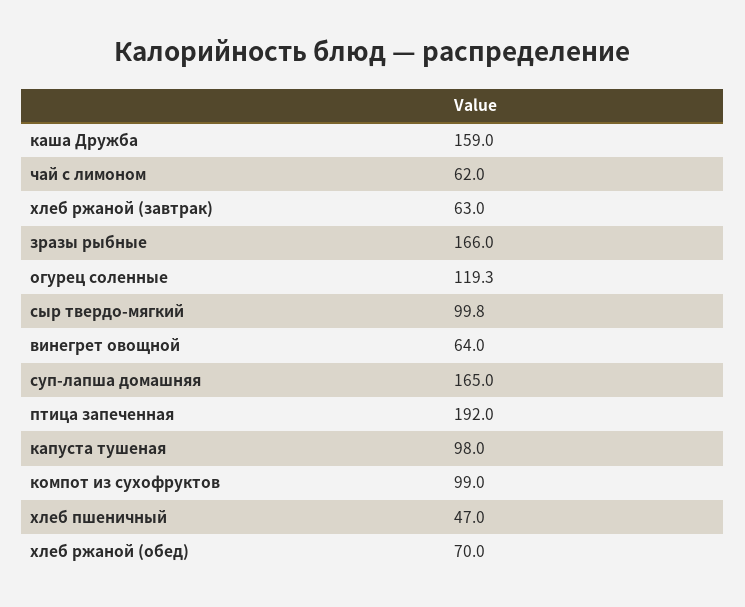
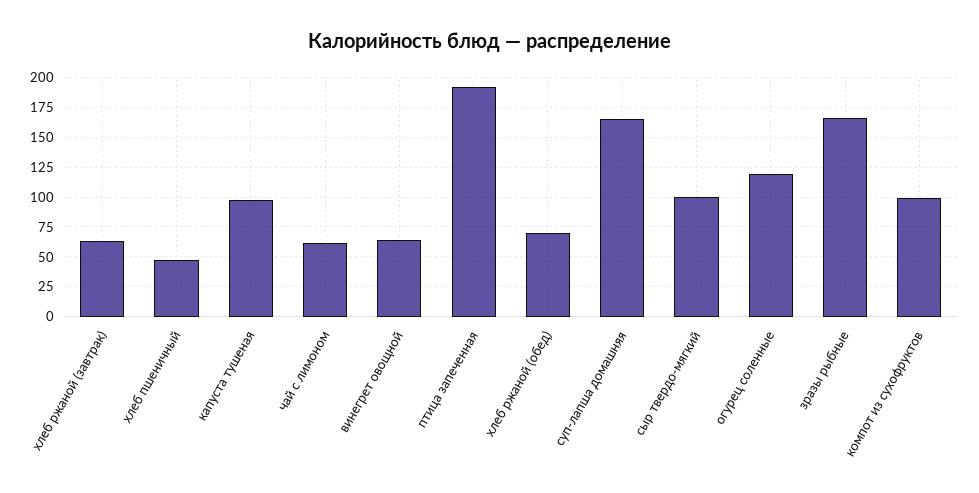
каша Дружба: 159 -> none

